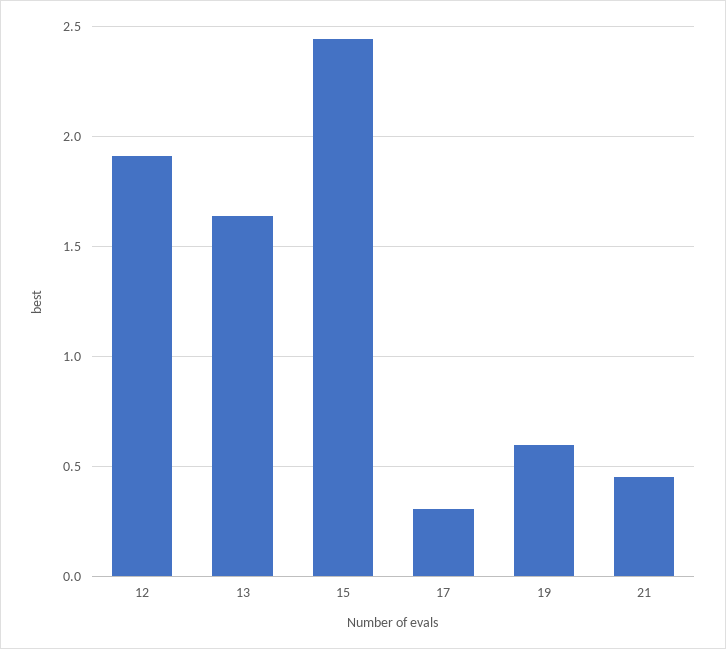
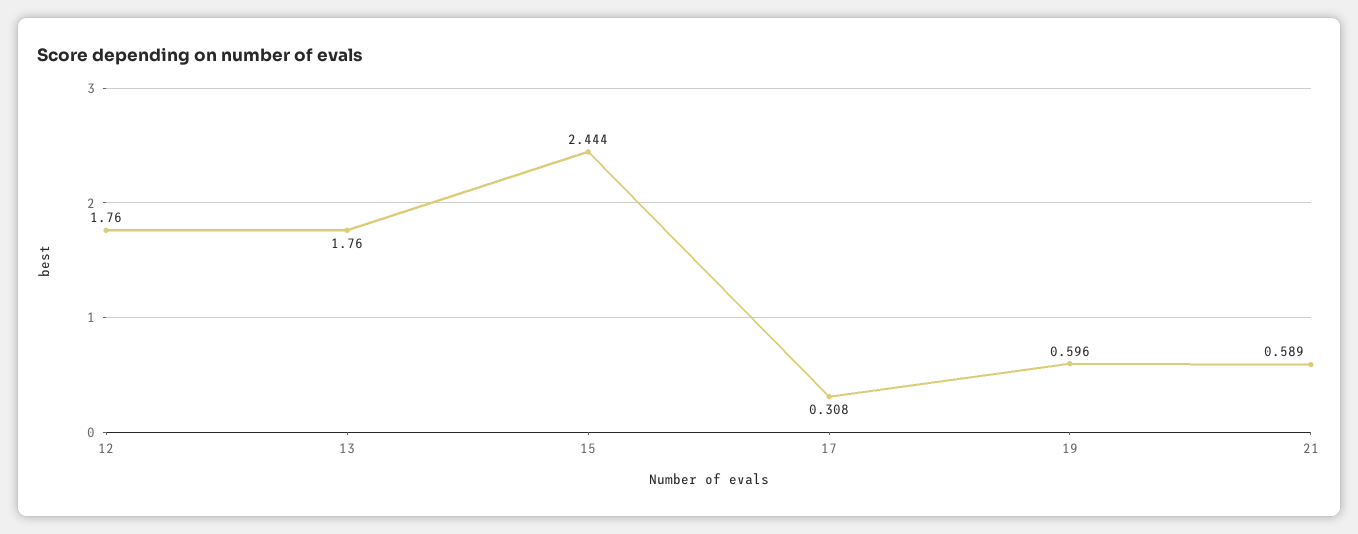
12: 1.9 -> 1.76
13: 1.65 -> 1.76
21: 0.45 -> 0.589

